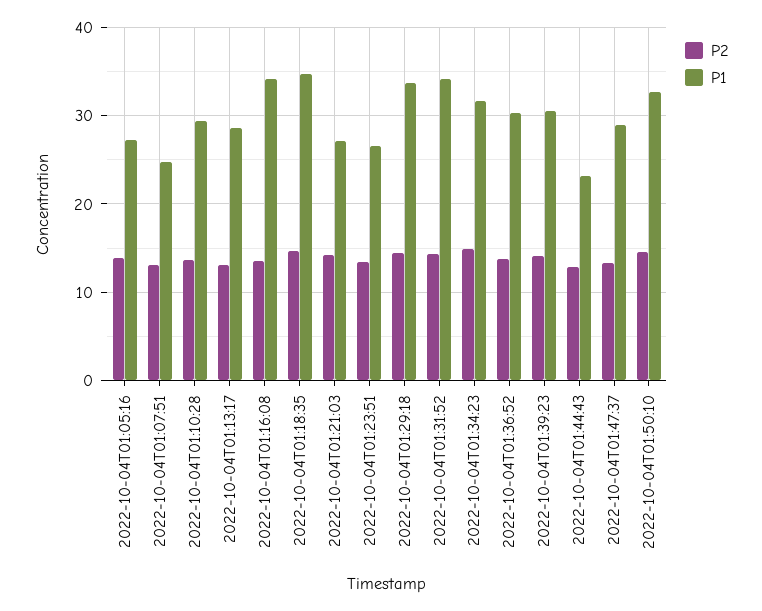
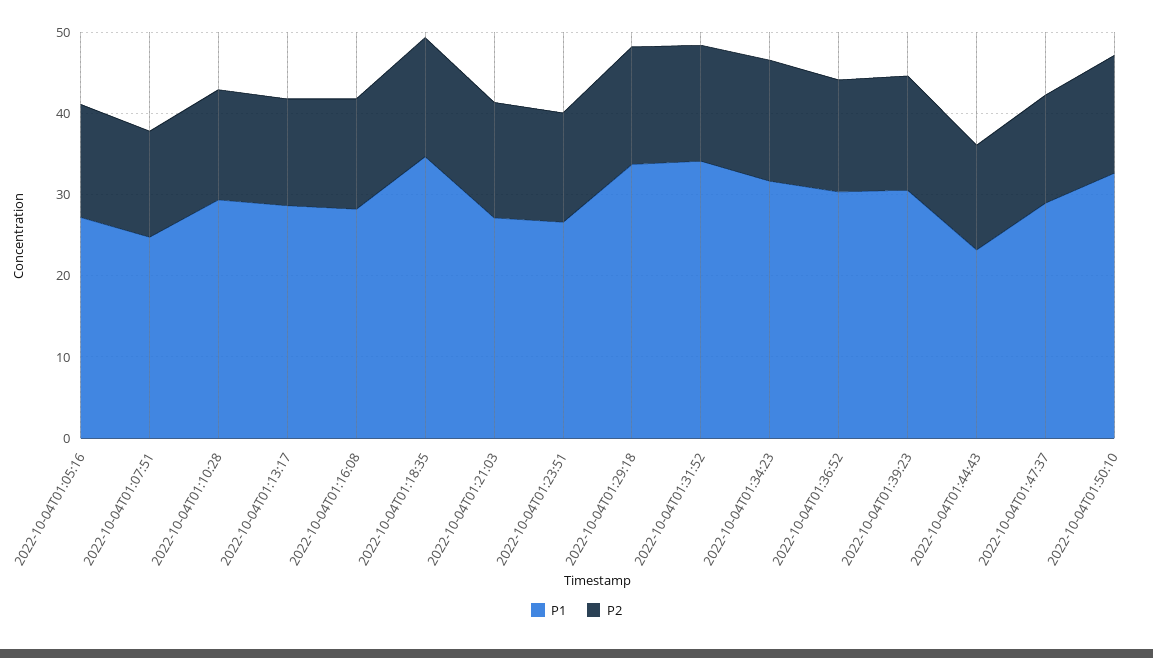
P1, 2022-10-04T01:16:08: 34 -> 28

